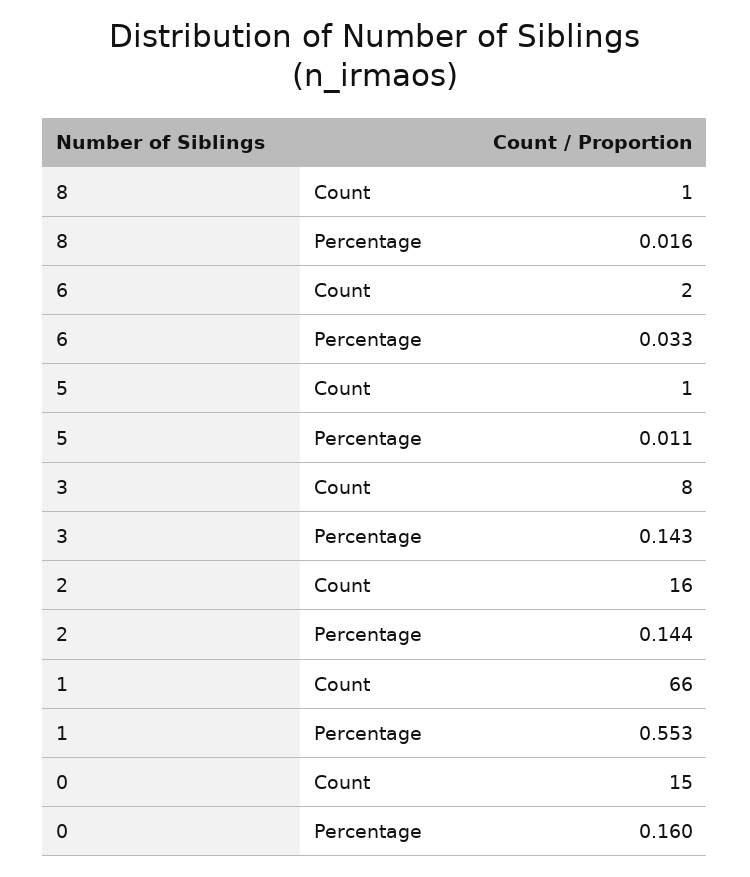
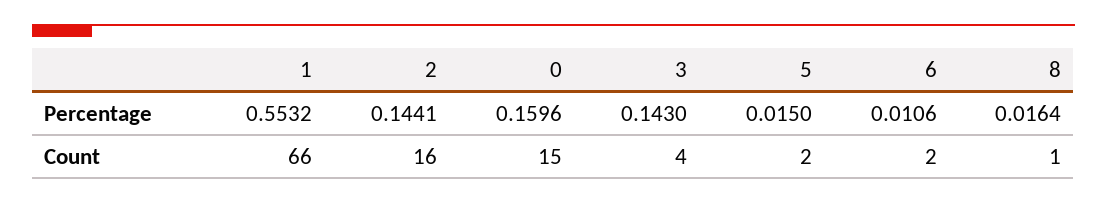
6, Percentage: 0.033 -> 0.0106
5, Count: 1 -> 2
5, Percentage: 0.011 -> 0.015
3, Count: 8 -> 4

